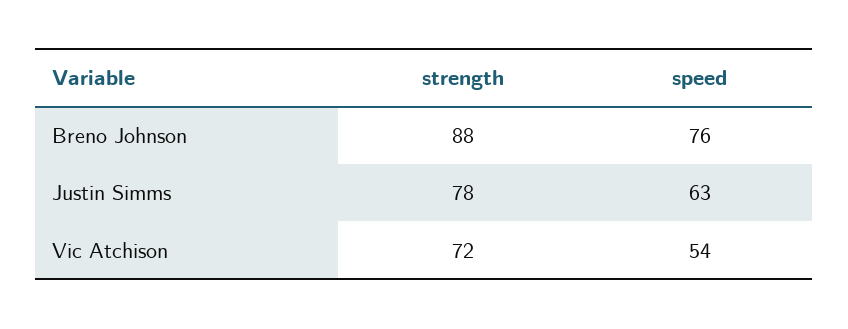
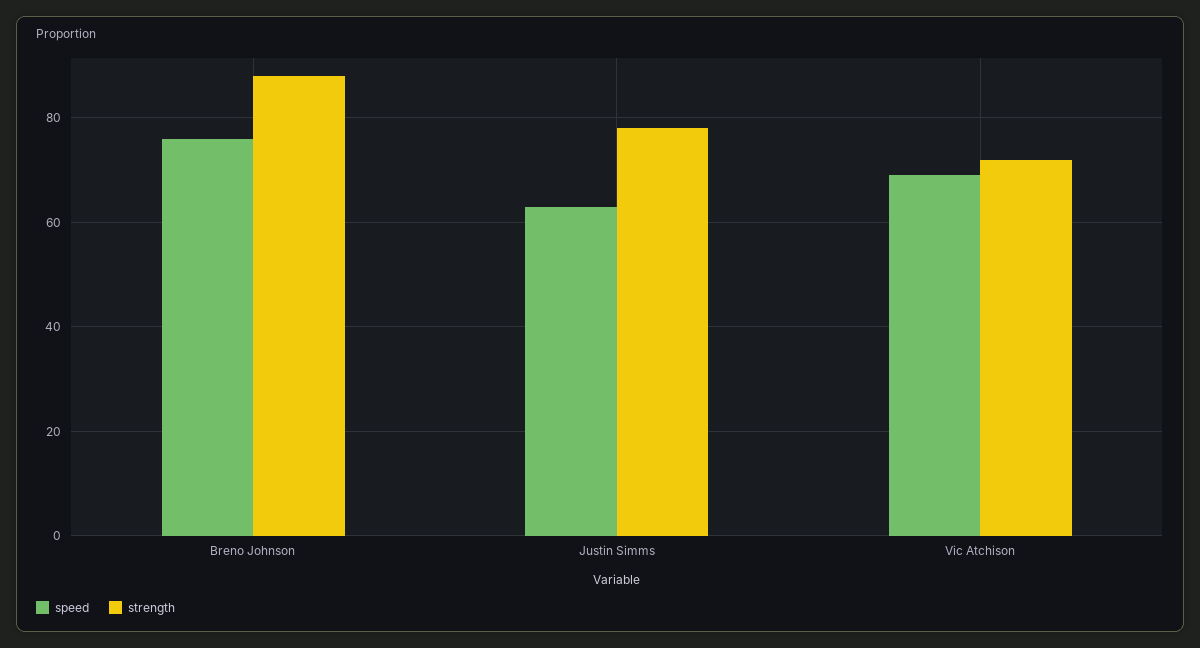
speed, Vic Atchison: 54 -> 70

